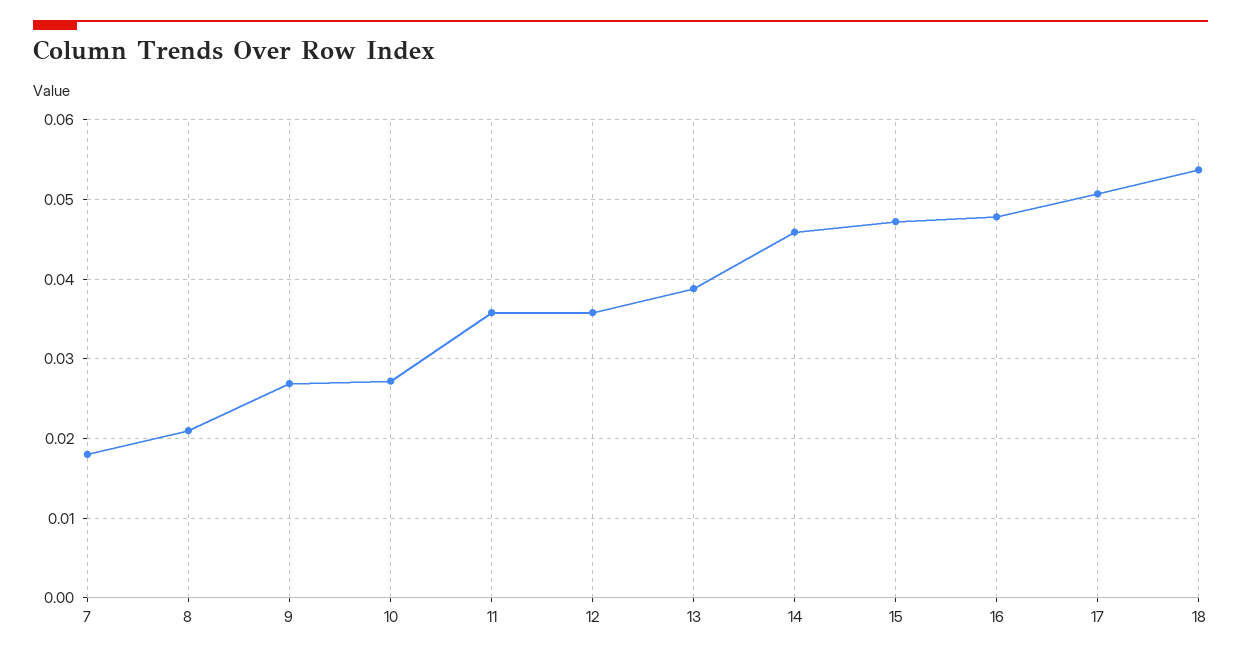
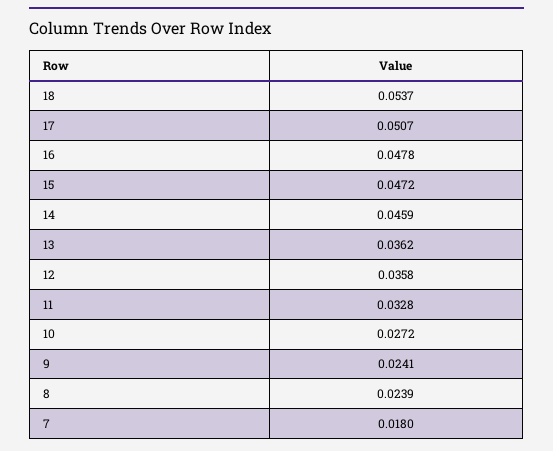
8: 0.021 -> 0.0239
9: 0.027 -> 0.0241
11: 0.036 -> 0.0328
13: 0.039 -> 0.0362

